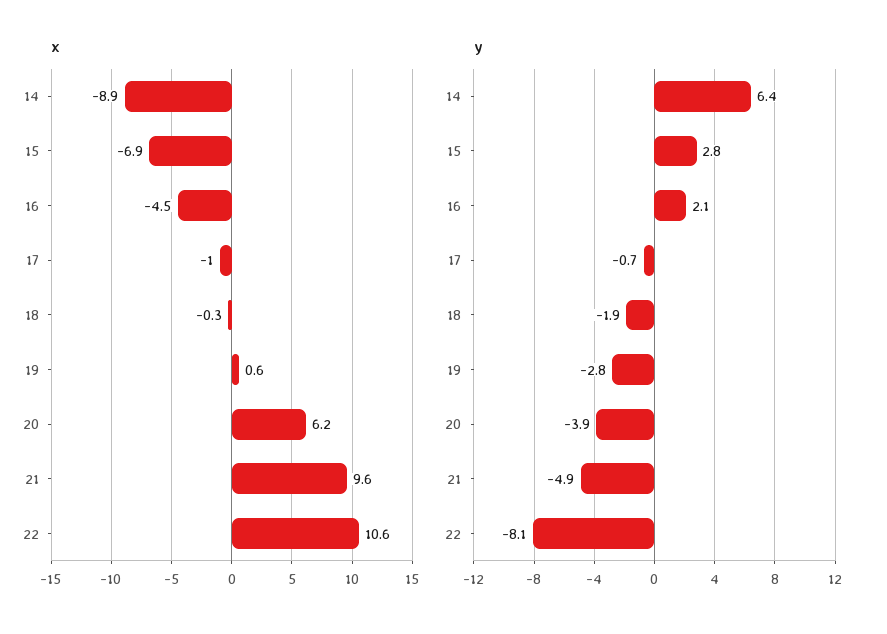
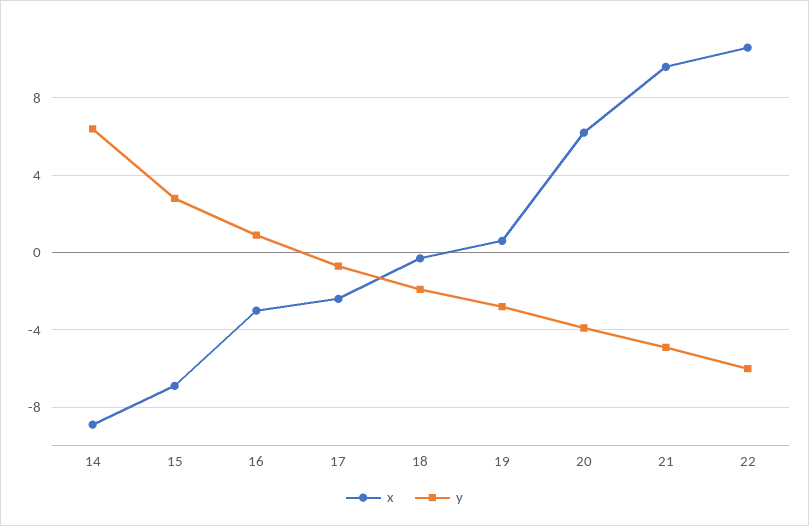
x, 16: -4.5 -> -3
x, 17: -1 -> -2.5
y, 16: 2.1 -> 1
y, 22: -8.1 -> -6

